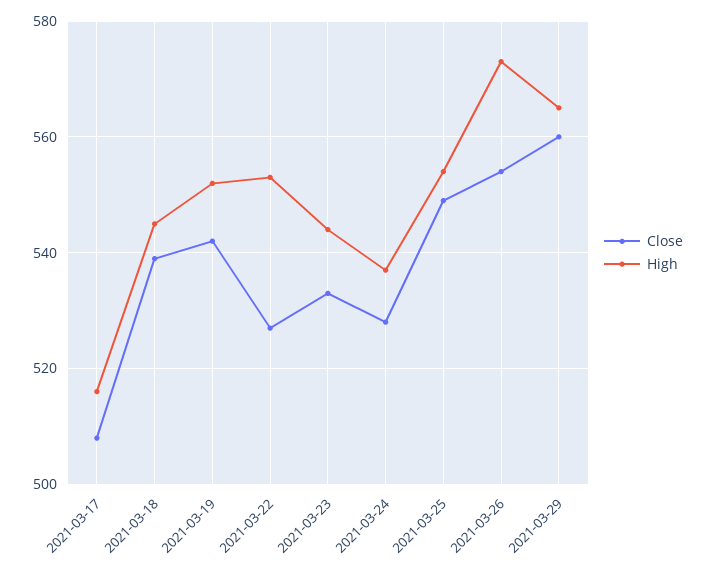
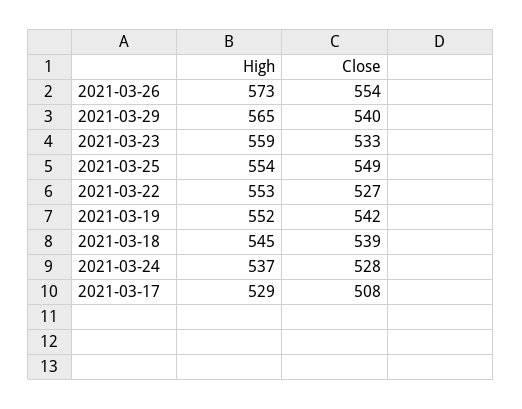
High, 2021-03-17: 515 -> 529
High, 2021-03-23: 545 -> 559
Close, 2021-03-29: 560 -> 540

